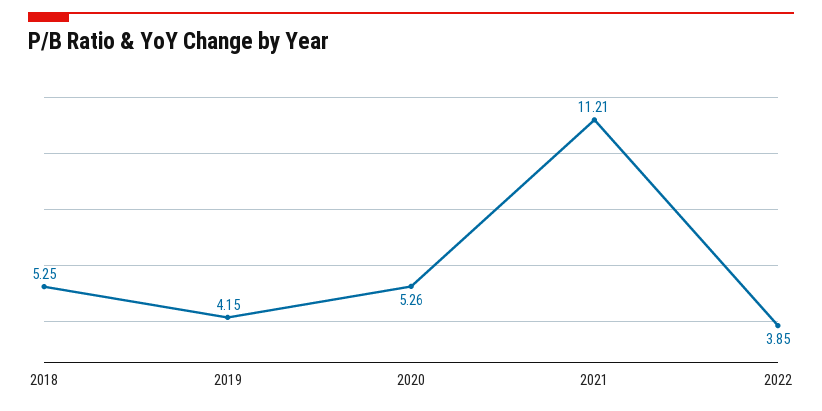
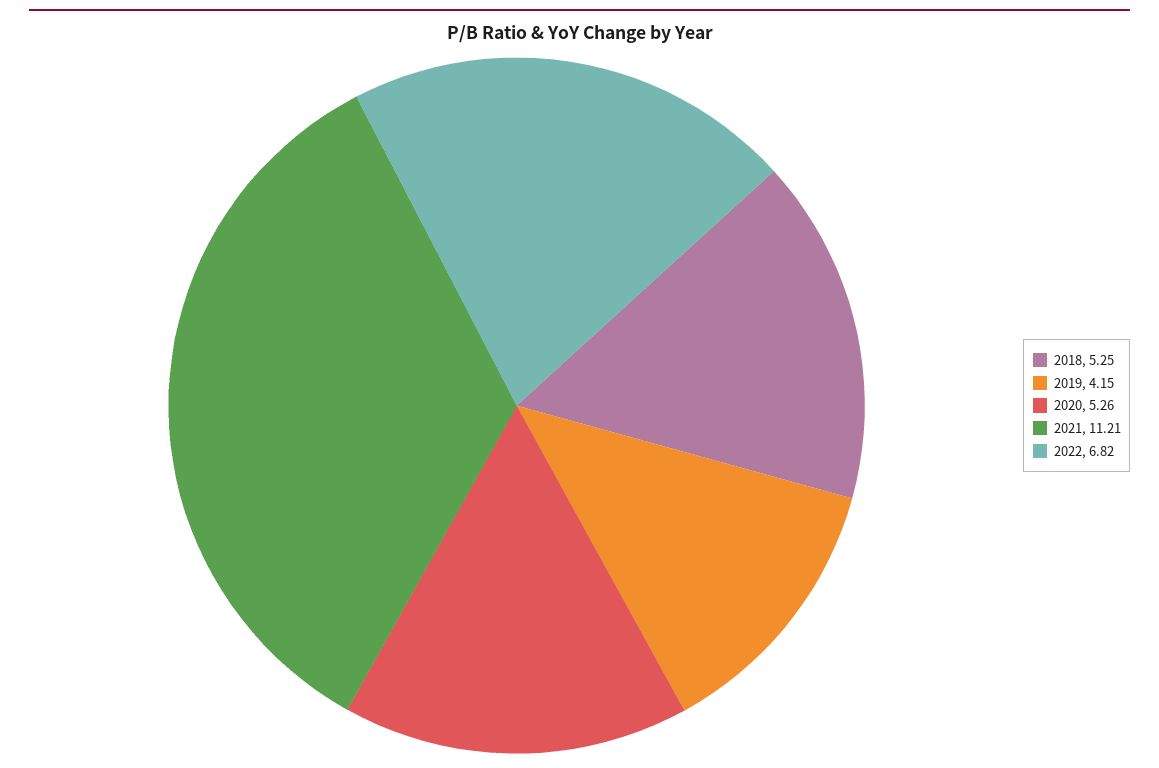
2022: 3.85 -> 6.82

